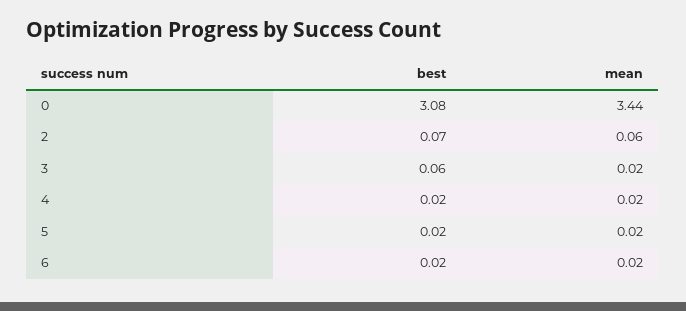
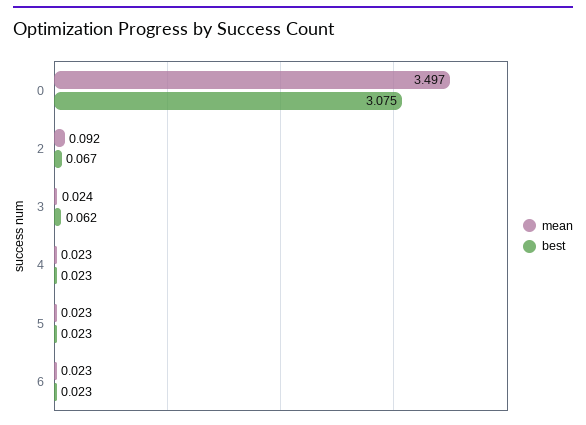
mean, 0: 3.44 -> 3.497
mean, 2: 0.06 -> 0.092

